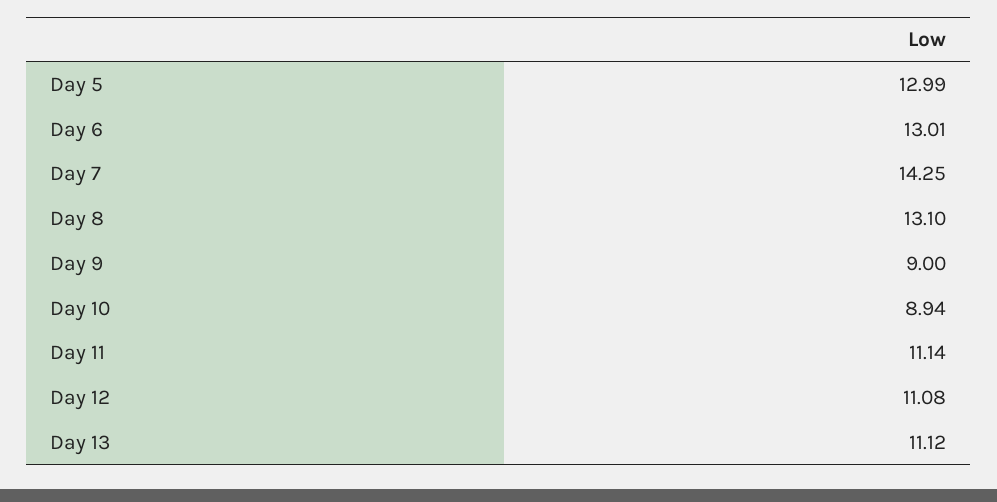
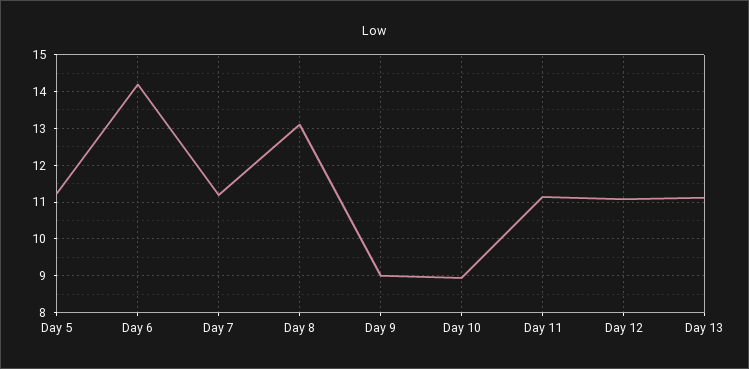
Day 5: 12.99 -> 11.2
Day 6: 13.01 -> 14.2
Day 7: 14.25 -> 11.2

